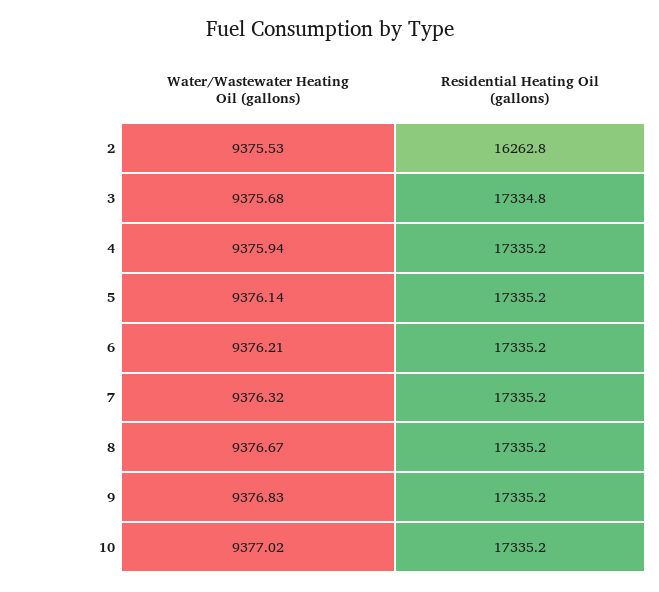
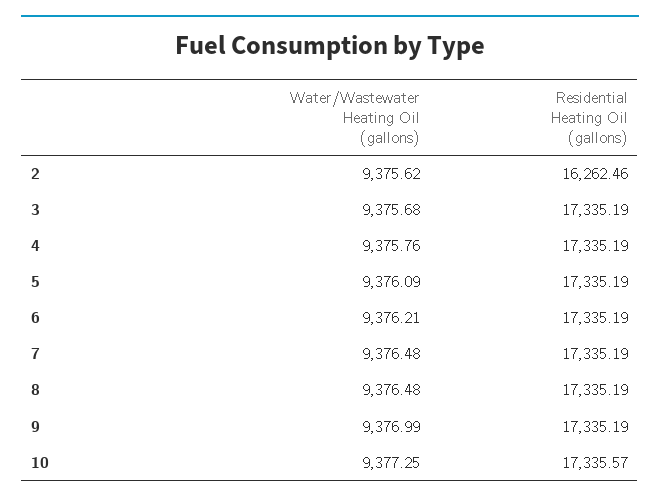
Water/Wastewater Heating Oil (gallons), 2: 9375.53 -> 9375.62
Residential Heating Oil (gallons), 2: 16262.8 -> 16262.46
Residential Heating Oil (gallons), 3: 17334.8 -> 17335.19
Water/Wastewater Heating Oil (gallons), 4: 9375.94 -> 9375.76
Water/Wastewater Heating Oil (gallons), 5: 9376.14 -> 9376.09
Water/Wastewater Heating Oil (gallons), 7: 9376.32 -> 9376.48
Water/Wastewater Heating Oil (gallons), 8: 9376.67 -> 9376.48
Water/Wastewater Heating Oil (gallons), 9: 9376.83 -> 9376.99
Water/Wastewater Heating Oil (gallons), 10: 9377.02 -> 9377.25
Residential Heating Oil (gallons), 10: 17335.2 -> 17335.57

